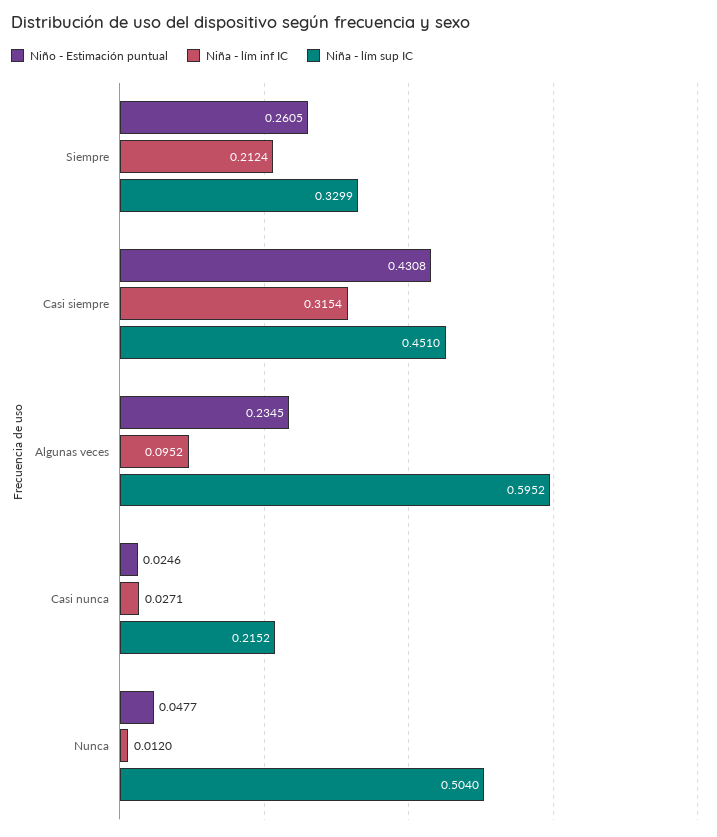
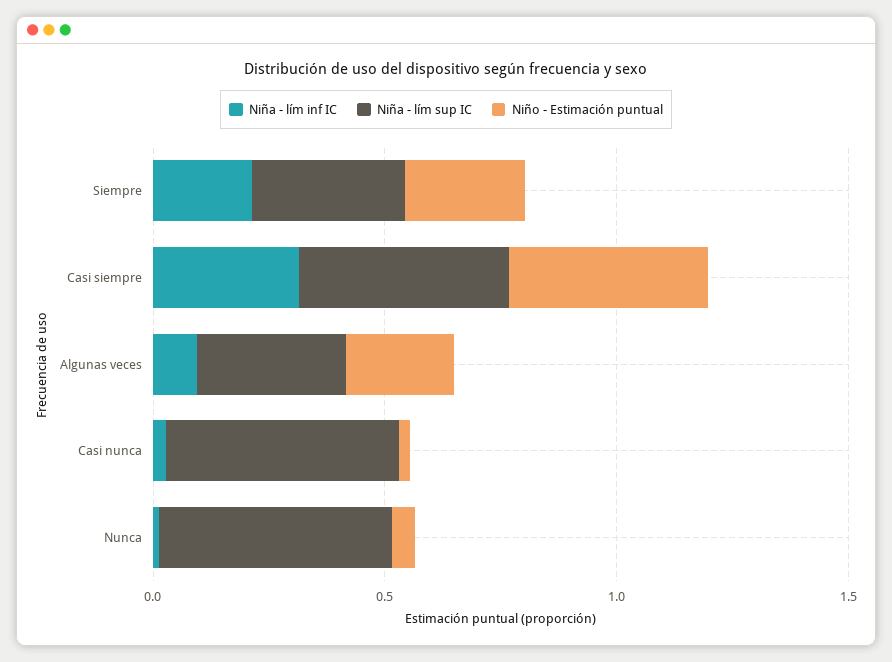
Niña - lím sup IC, Algunas veces: 0.5952 -> 0.3
Niña - lím sup IC, Casi nunca: 0.2152 -> 0.5

